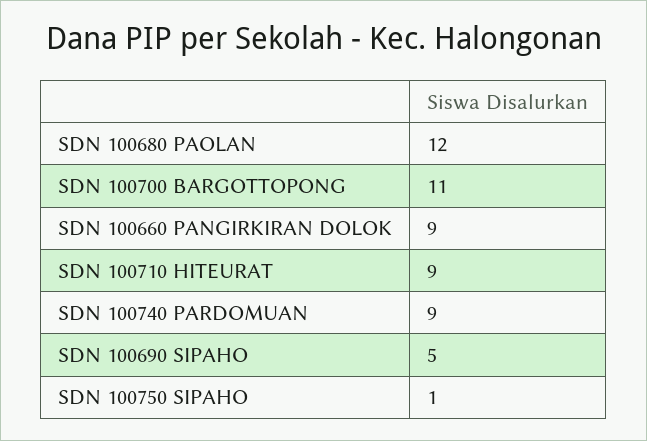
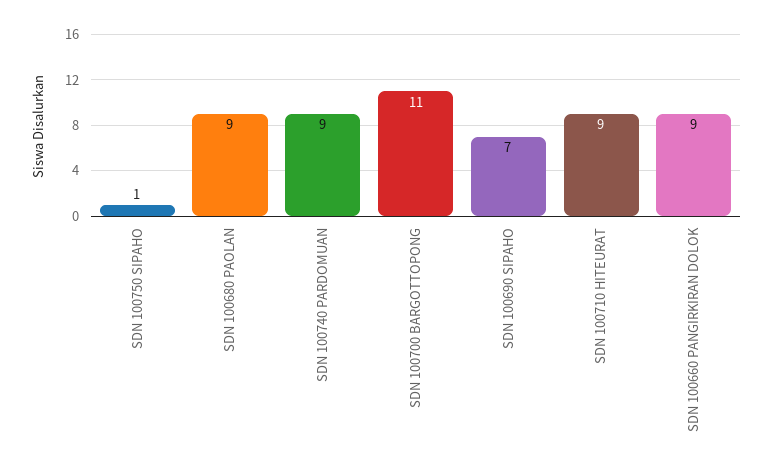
SDN 100680 PAOLAN: 12 -> 9
SDN 100690 SIPAHO: 5 -> 7

